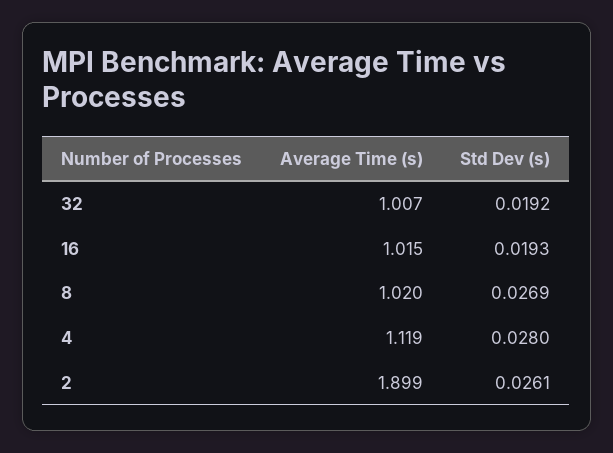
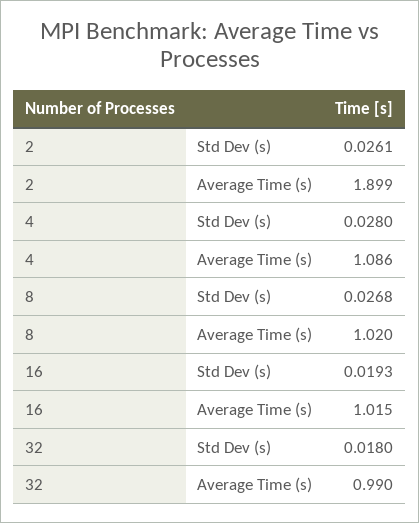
Average Time (s), 32: 1.007 -> 0.99
Std Dev (s), 32: 0.0192 -> 0.018
Std Dev (s), 8: 0.0269 -> 0.0268
Average Time (s), 4: 1.119 -> 1.086

